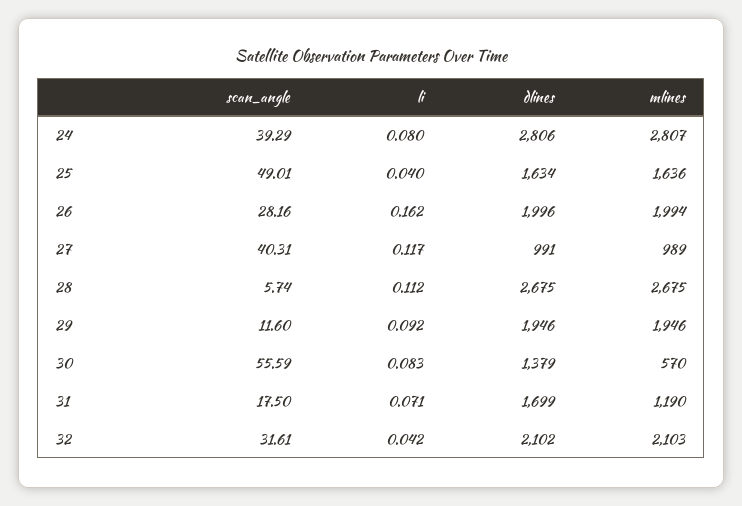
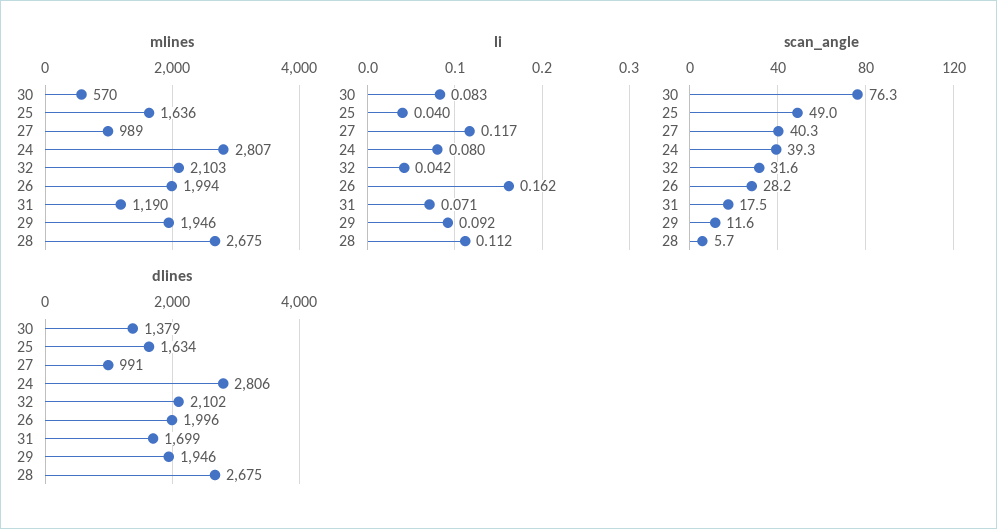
scan_angle, 30: 55.59 -> 76.3

